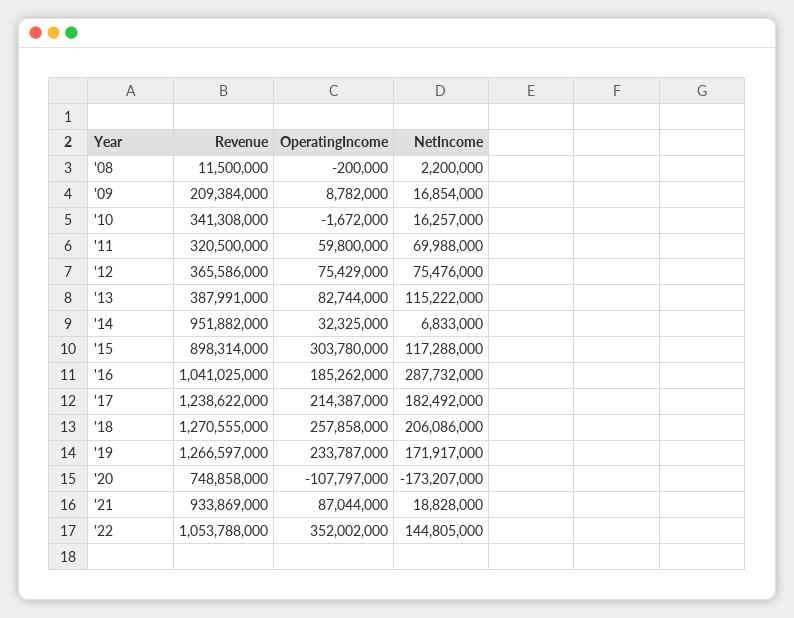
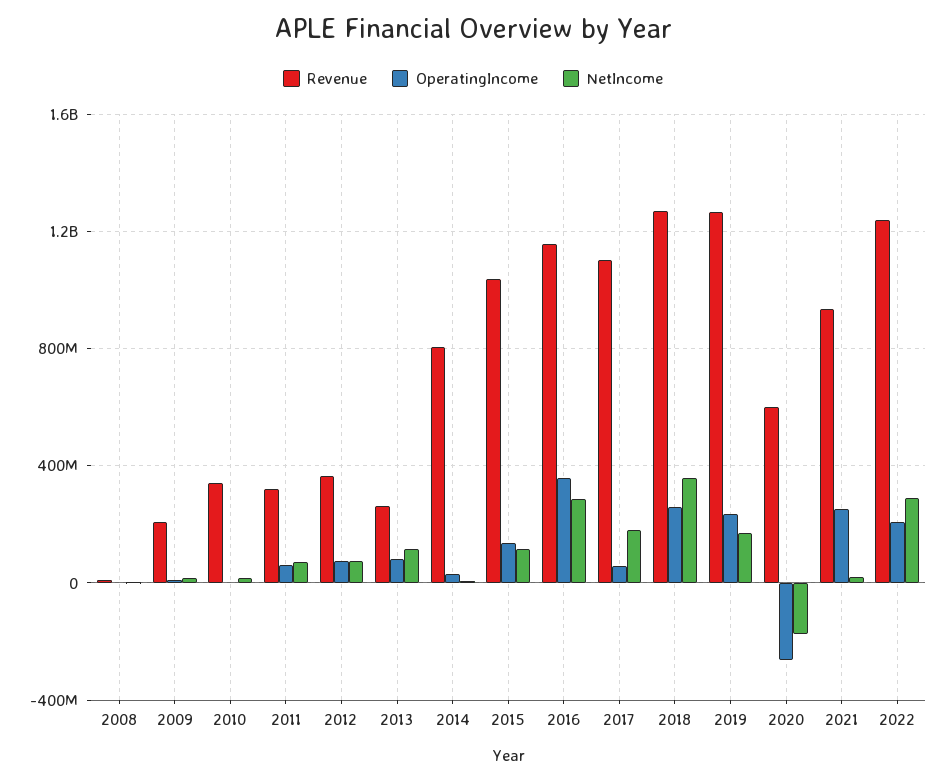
Revenue, '13: 387991000 -> 250000000
Revenue, '14: 951882000 -> 800000000
Revenue, '15: 898314000 -> 1050000000
OperatingIncome, '15: 303780000 -> 150000000
Revenue, '16: 1041025000 -> 1150000000
OperatingIncome, '16: 185262000 -> 350000000
Revenue, '17: 1238622000 -> 1100000000
OperatingIncome, '17: 214387000 -> 50000000
NetIncome, '18: 206086000 -> 350000000
Revenue, '20: 748858000 -> 600000000
OperatingIncome, '20: -107797000 -> -250000000
OperatingIncome, '21: 87044000 -> 250000000
Revenue, '22: 1053788000 -> 1250000000
OperatingIncome, '22: 352002000 -> 200000000
NetIncome, '22: 144805000 -> 300000000

